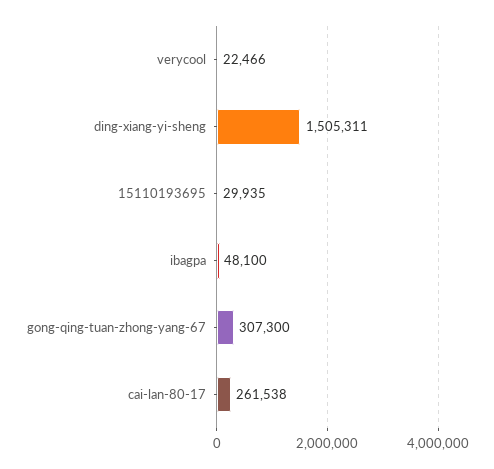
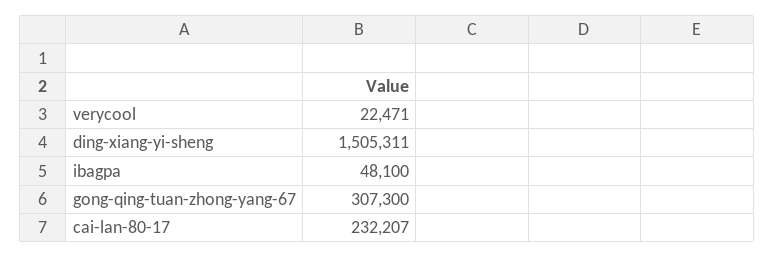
verycool: 22466 -> 22471
15110193695: 29935 -> none
cai-lan-80-17: 261538 -> 232207

